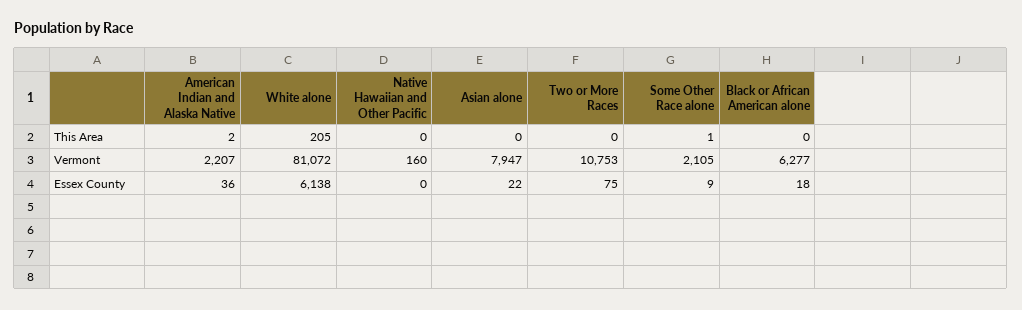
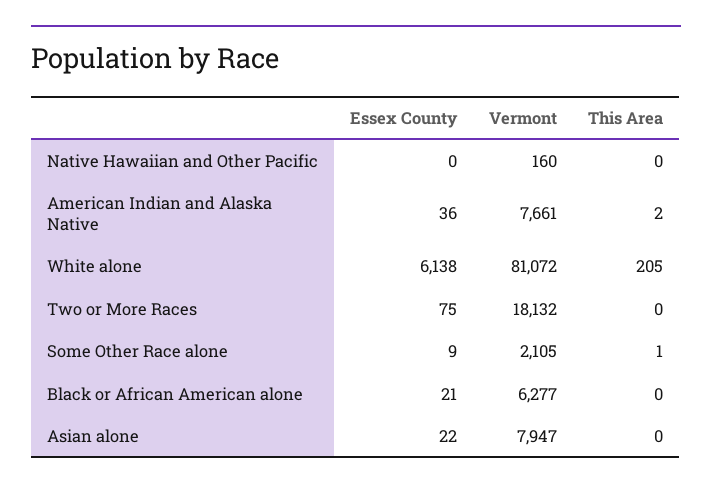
American Indian and Alaska Native, Vermont: 2207 -> 7661
Two or More Races, Vermont: 10753 -> 18132
Black or African American alone, Essex County: 18 -> 21

